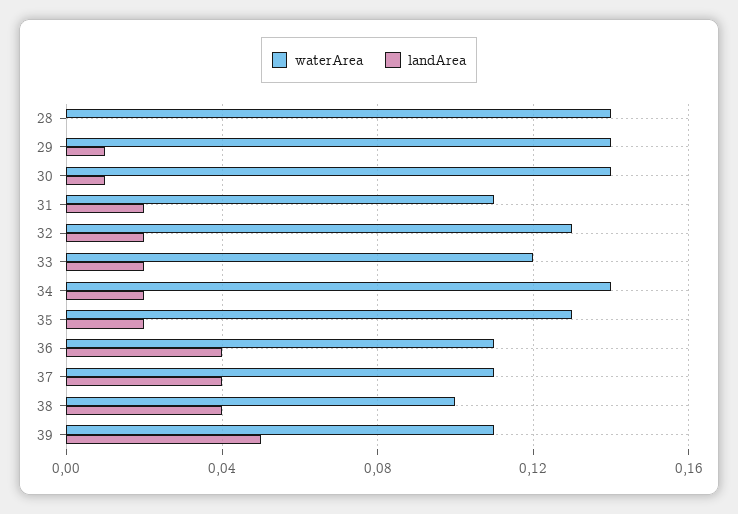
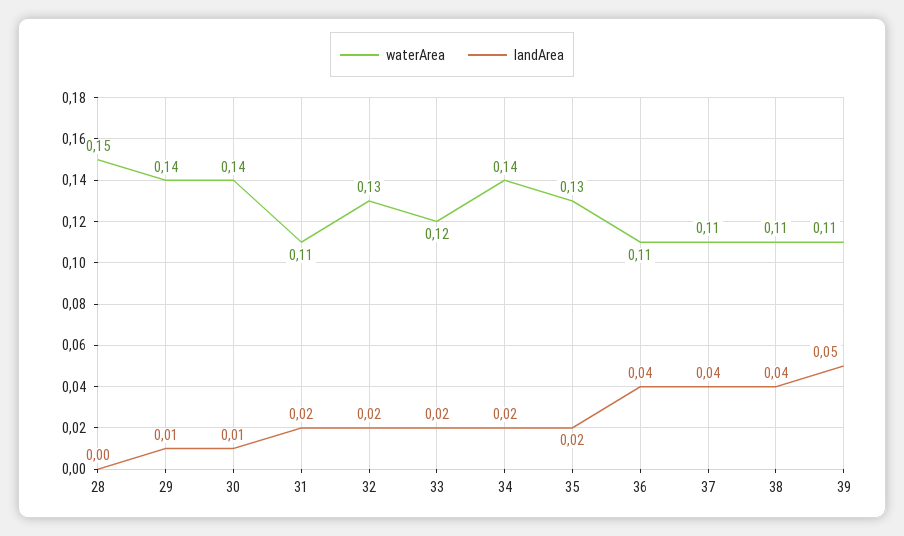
waterArea, 28: 0.14 -> 0.15
waterArea, 38: 0.1 -> 0.11

